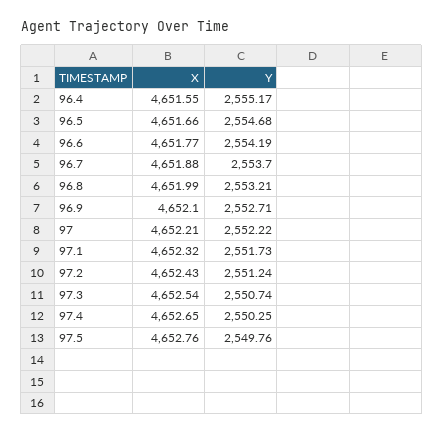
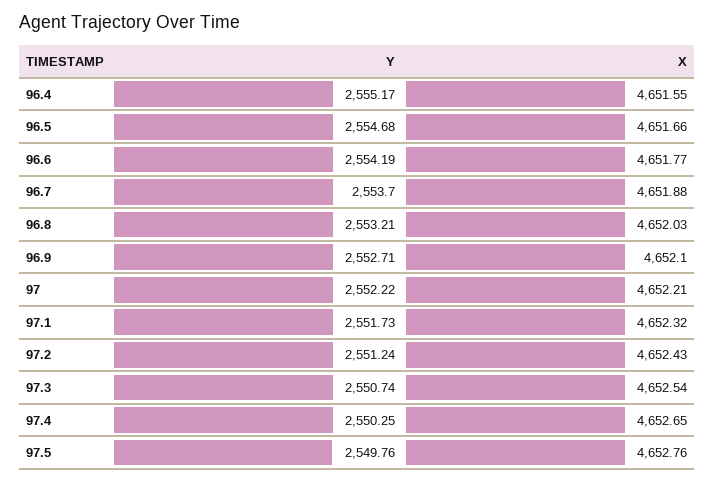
X, 96.8: 4651.99 -> 4652.03

